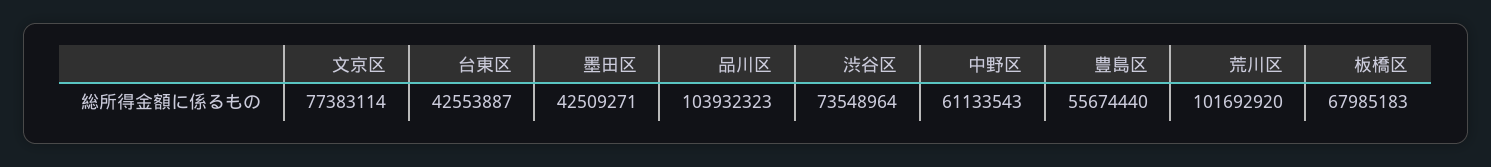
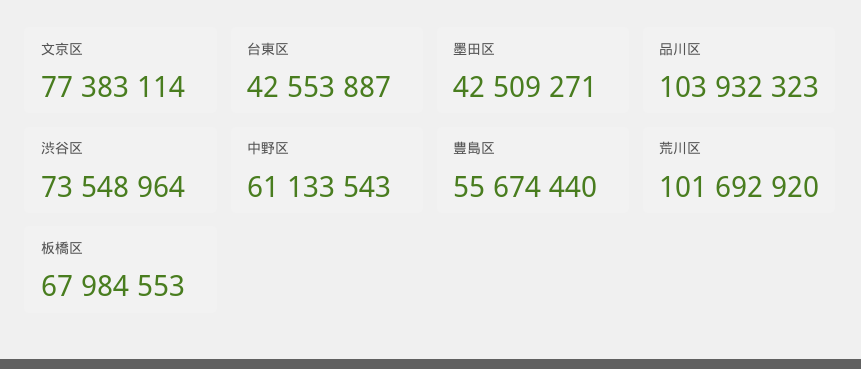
板橋区: 67985183 -> 67984553

